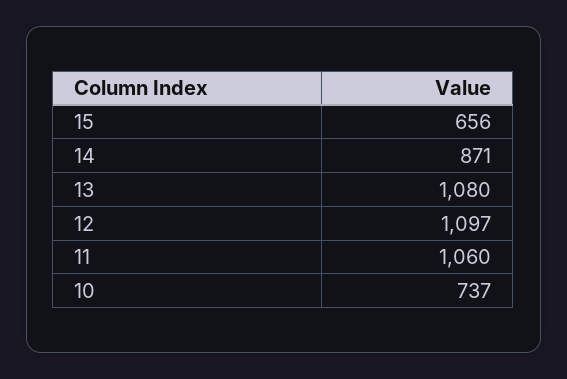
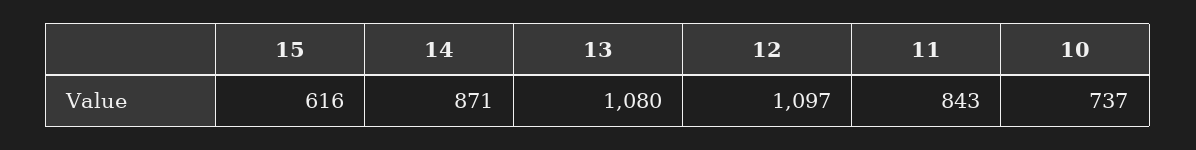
15: 656 -> 616
11: 1060 -> 843

